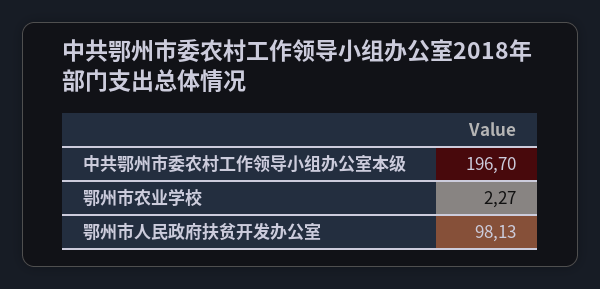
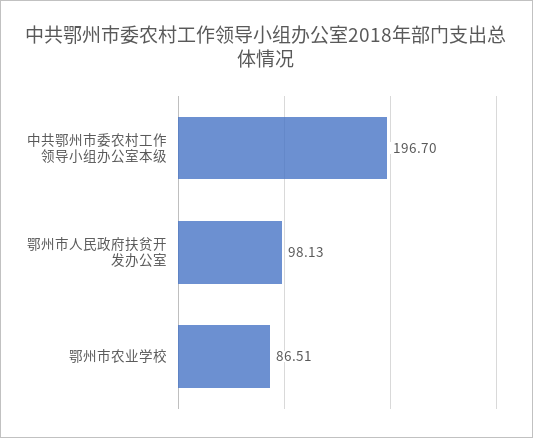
鄂州市农业学校: 2.27 -> 86.51

